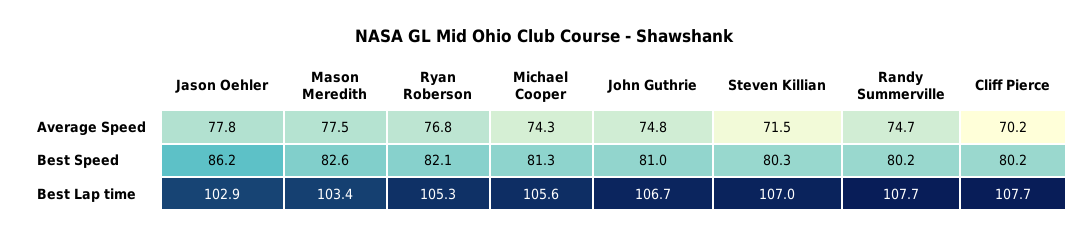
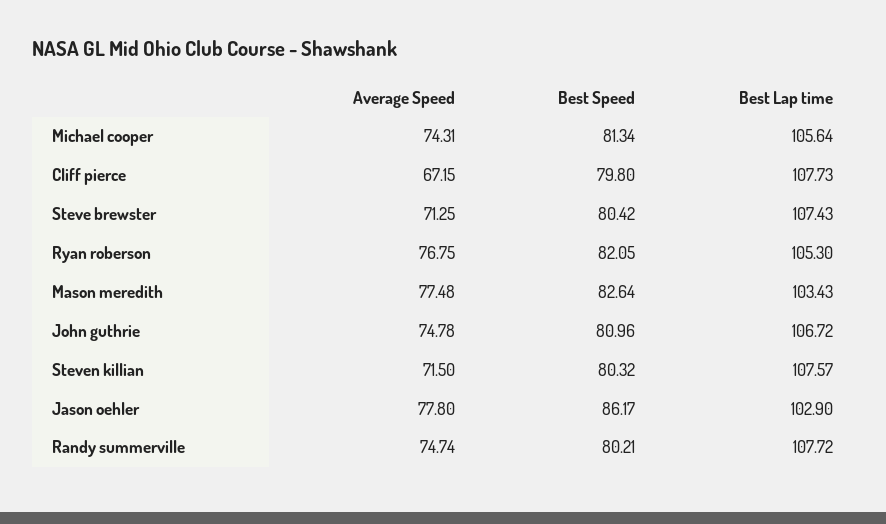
Cliff Pierce, Average Speed: 70.2 -> 67.15
Cliff Pierce, Best Speed: 80.2 -> 79.8
Steven Killian, Best Lap time: 107 -> 107.57
Steve brewster, Average Speed: none -> 71.25
Steve brewster, Best Speed: none -> 80.42
Steve brewster, Best Lap time: none -> 107.43

